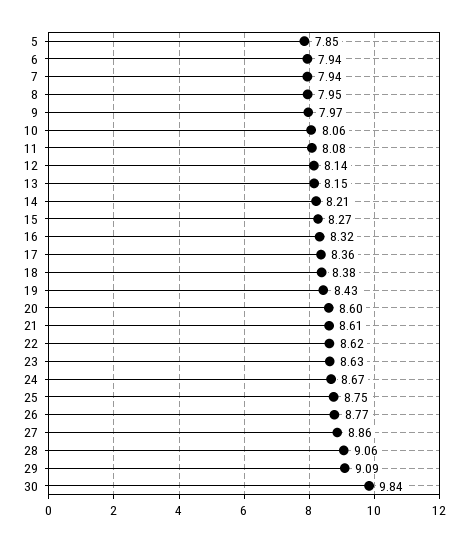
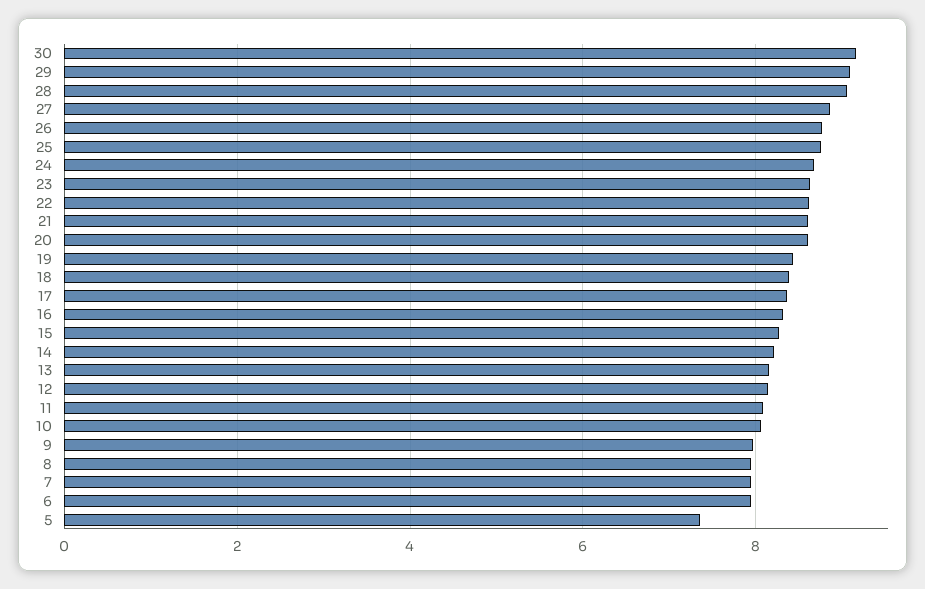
5: 7.85 -> 7.4
30: 9.84 -> 9.2

